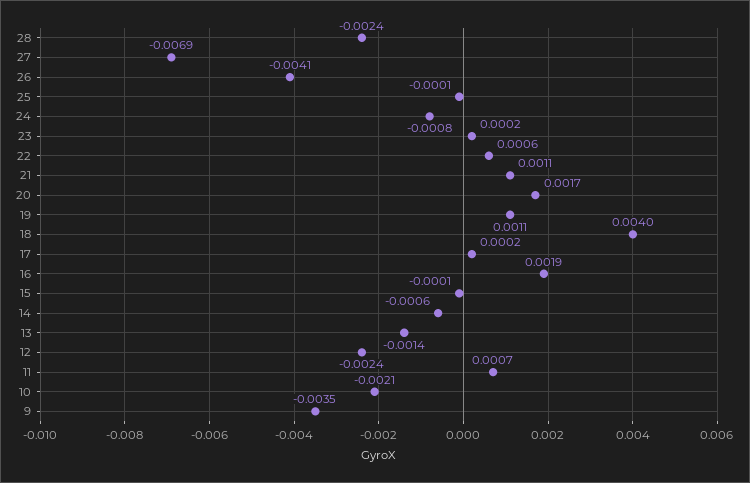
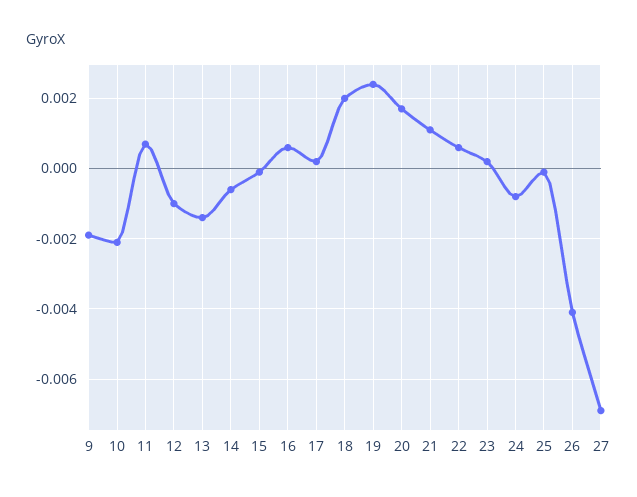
28: -0.0024 -> none
19: 0.0011 -> 0.0025
18: 0.004 -> 0.002
16: 0.0019 -> 0.0005
12: -0.0024 -> -0.001
9: -0.0035 -> -0.002

